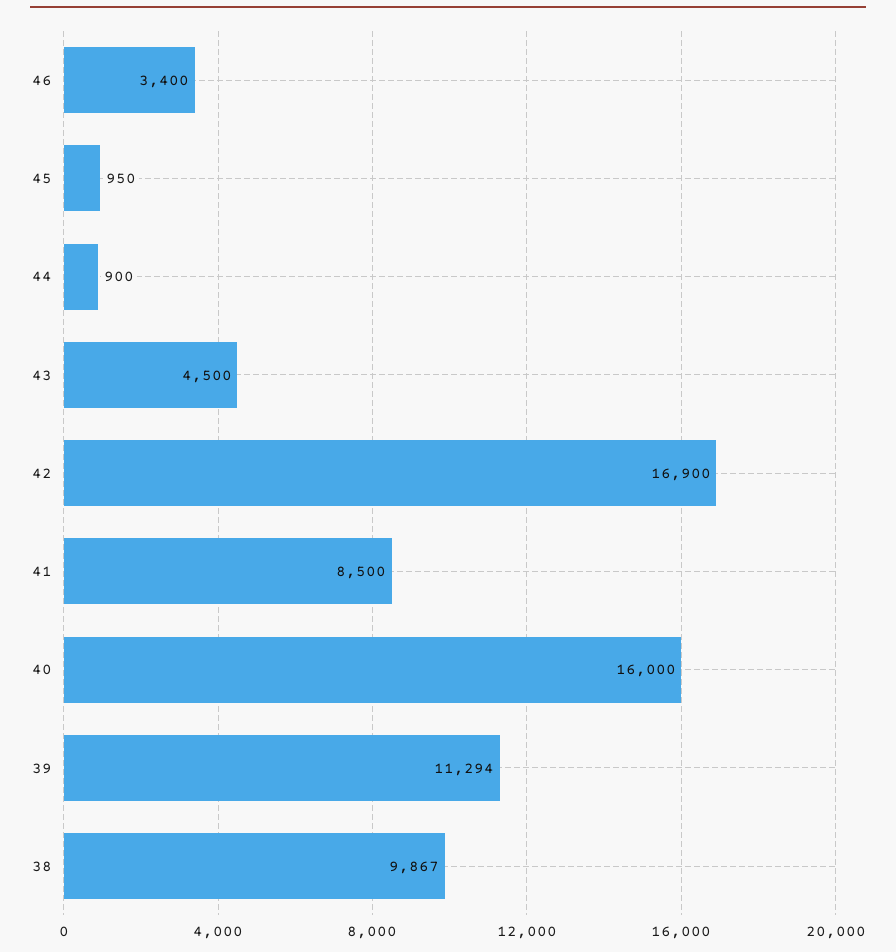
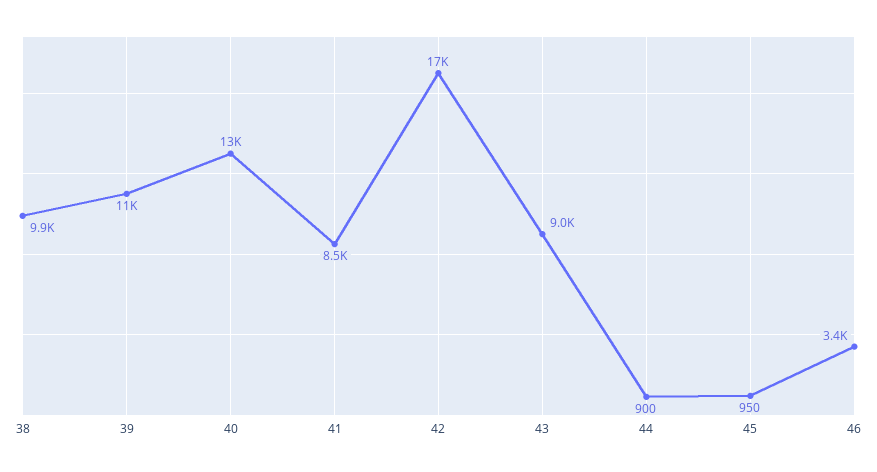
43: 4500 -> 9000
40: 16000 -> 13000

